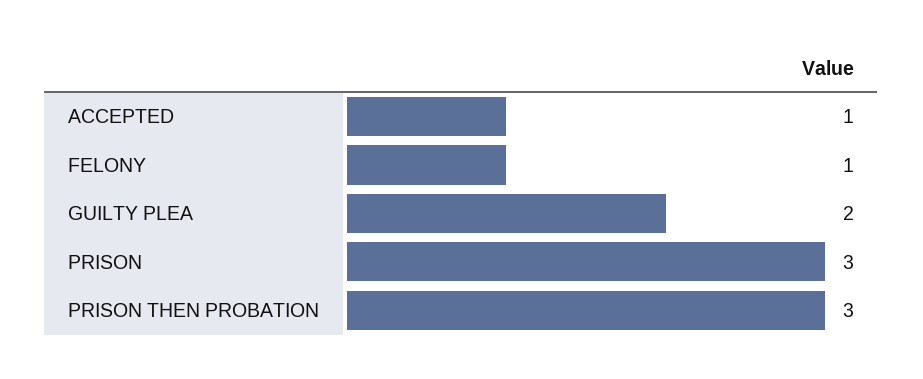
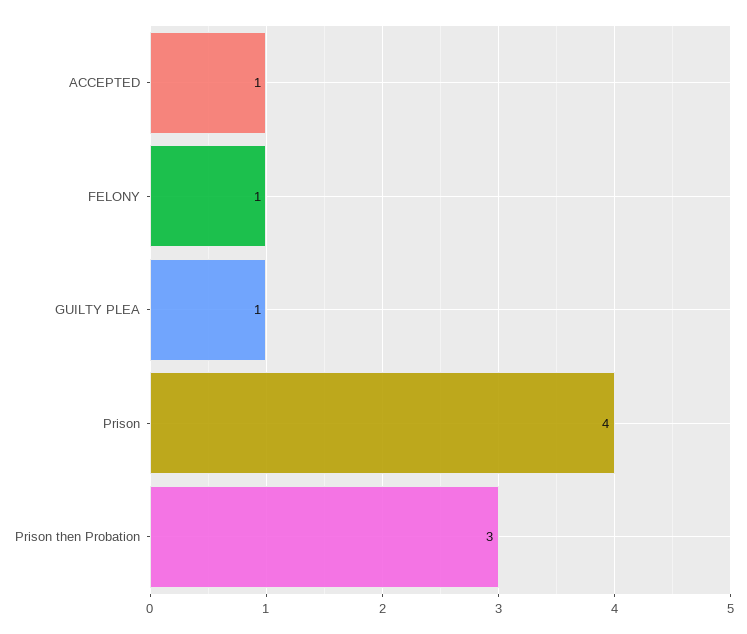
GUILTY PLEA: 2 -> 1
PRISON: 3 -> 4

